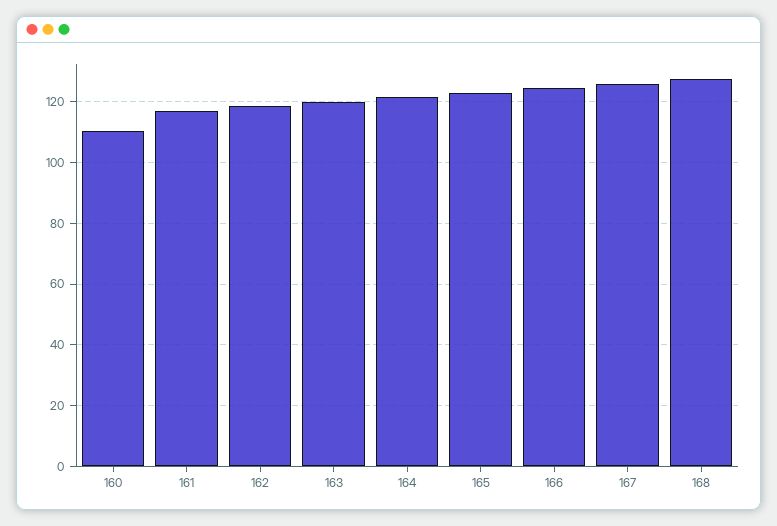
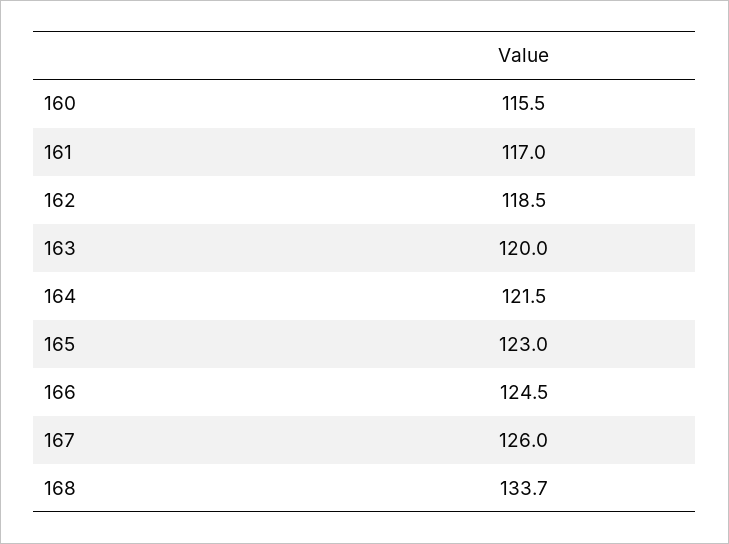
160: 110 -> 115.5
168: 128 -> 133.7

